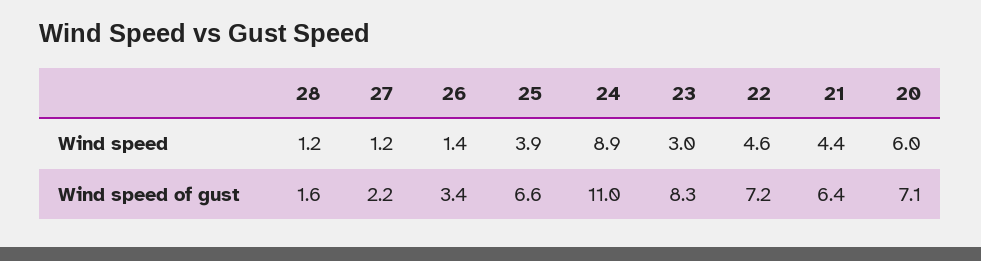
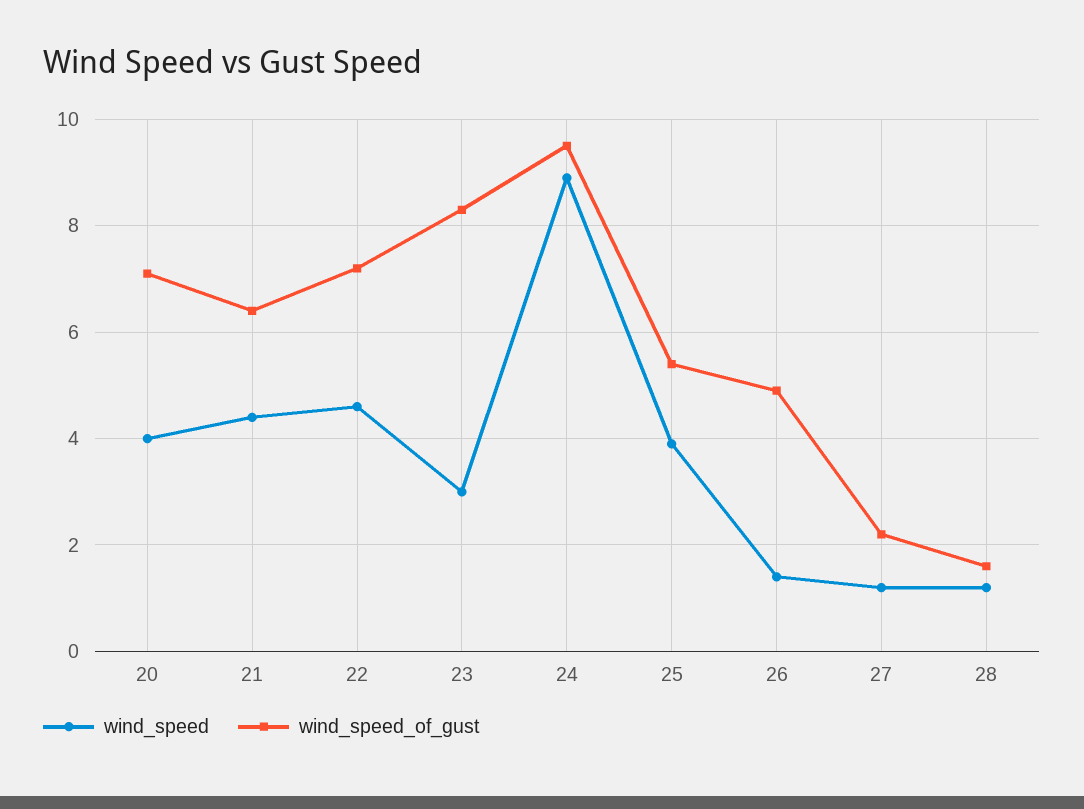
Wind speed, 20: 6 -> 4
Wind speed of gust, 26: 3.4 -> 5
Wind speed of gust, 25: 6.6 -> 5.5
Wind speed of gust, 24: 11 -> 9.5

